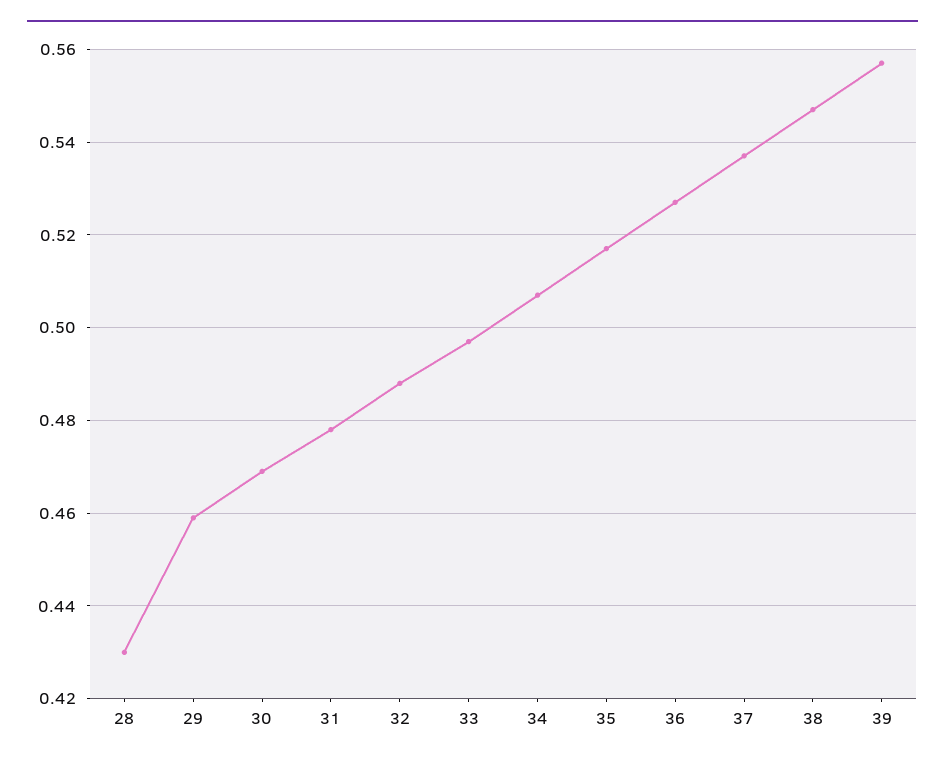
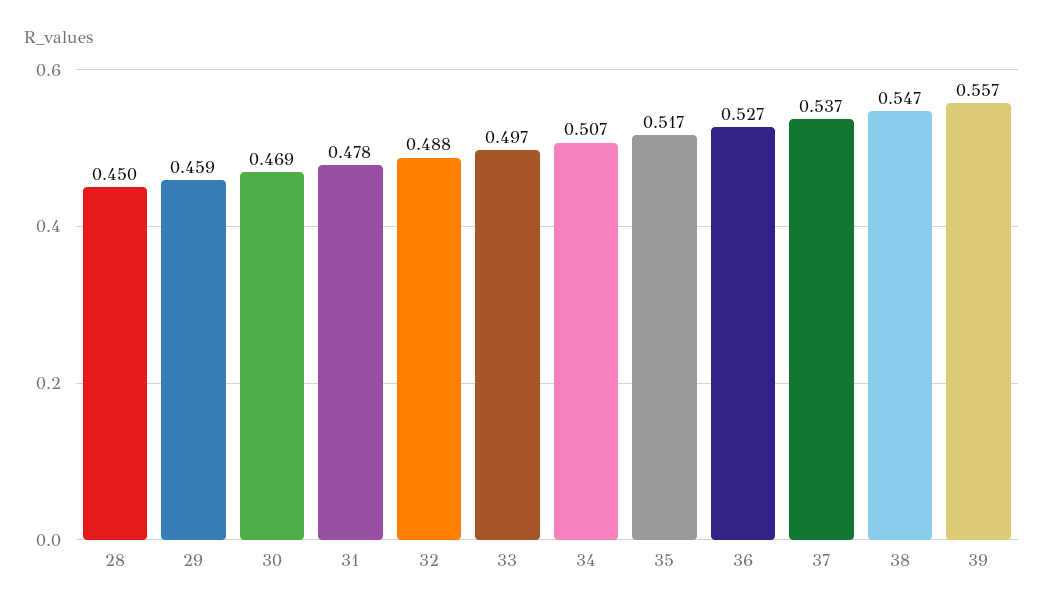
28: 0.43 -> 0.45

